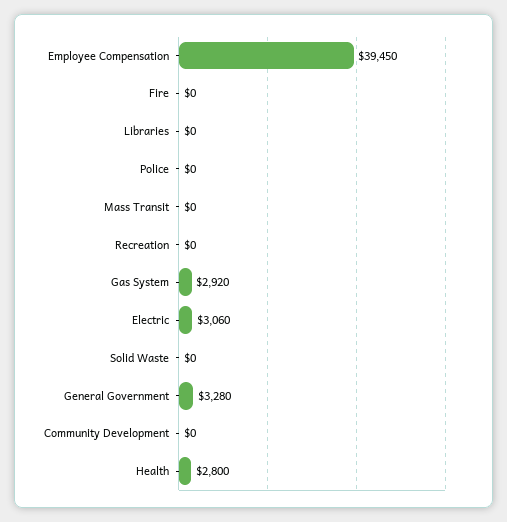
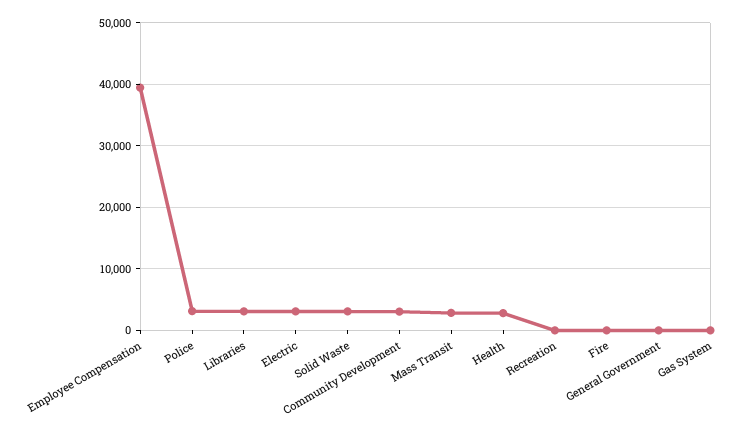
Libraries: 0 -> 3000
Police: 0 -> 3000
Mass Transit: 0 -> 3000
Gas System: 2920 -> 0
Solid Waste: 0 -> 3000
General Government: 3280 -> 0
Community Development: 0 -> 3000

